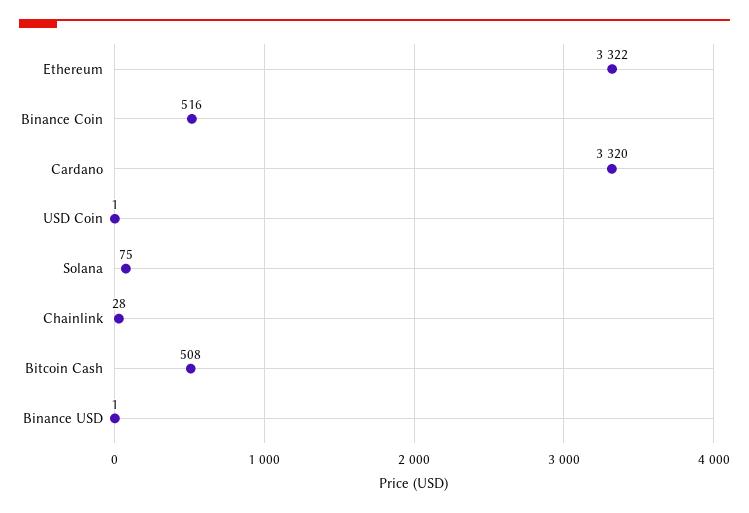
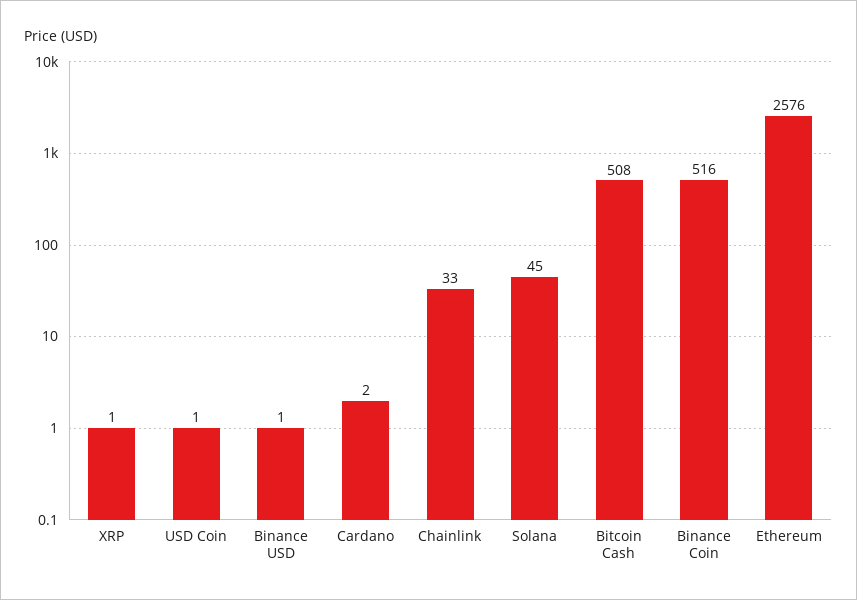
Ethereum: 3322 -> 2576
Cardano: 3320 -> 2
Solana: 75 -> 45
Chainlink: 28 -> 33
XRP: none -> 1

